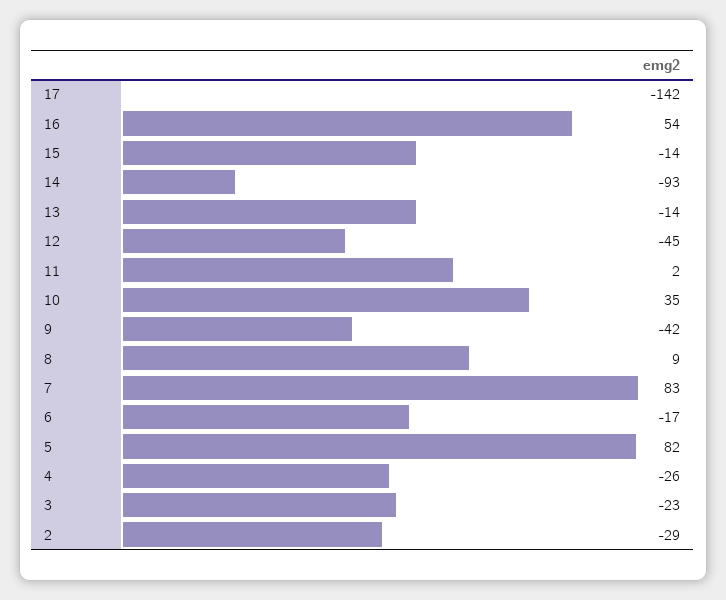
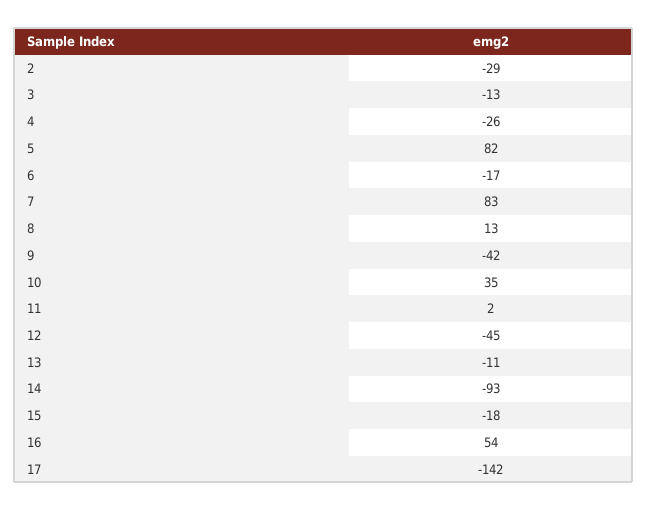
15: -14 -> -18
13: -14 -> -11
8: 9 -> 13
3: -23 -> -13

